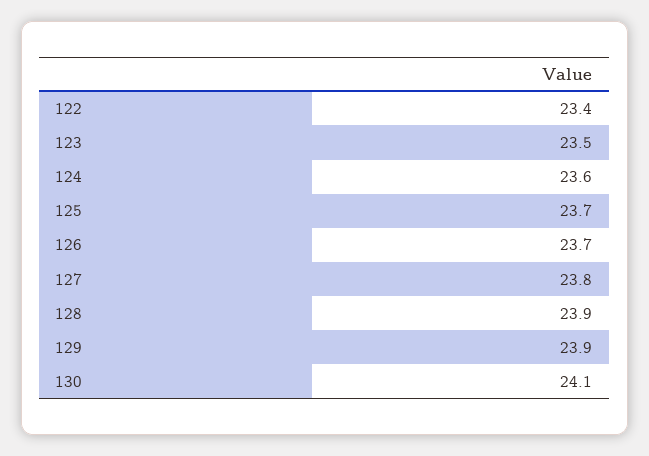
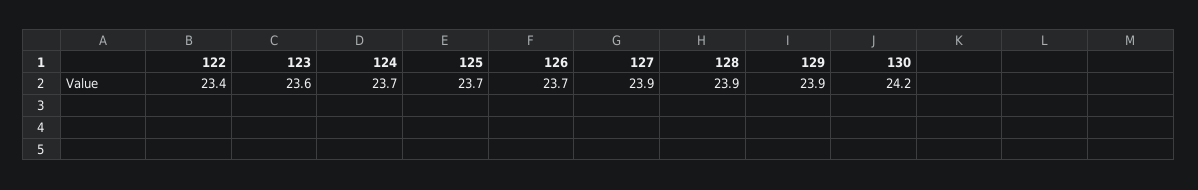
123: 23.5 -> 23.6
124: 23.6 -> 23.7
127: 23.8 -> 23.9
130: 24.1 -> 24.2

